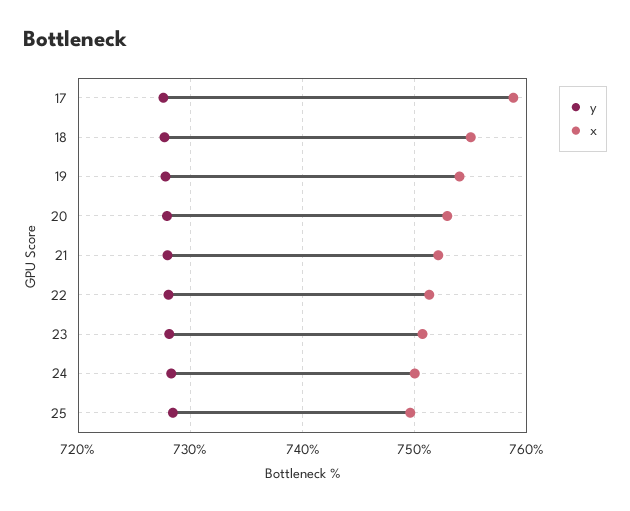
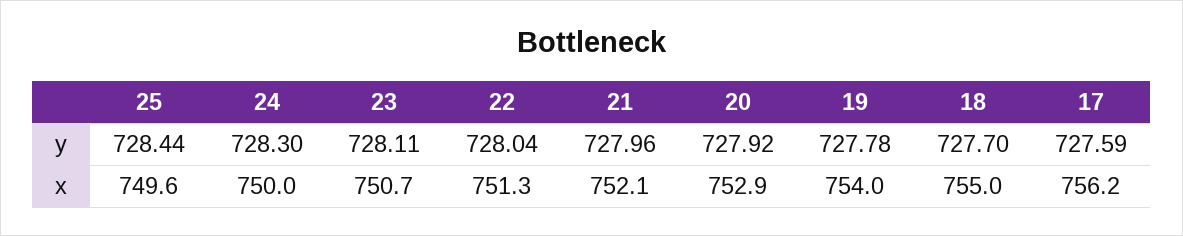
x, 17: 759 -> 756.2

